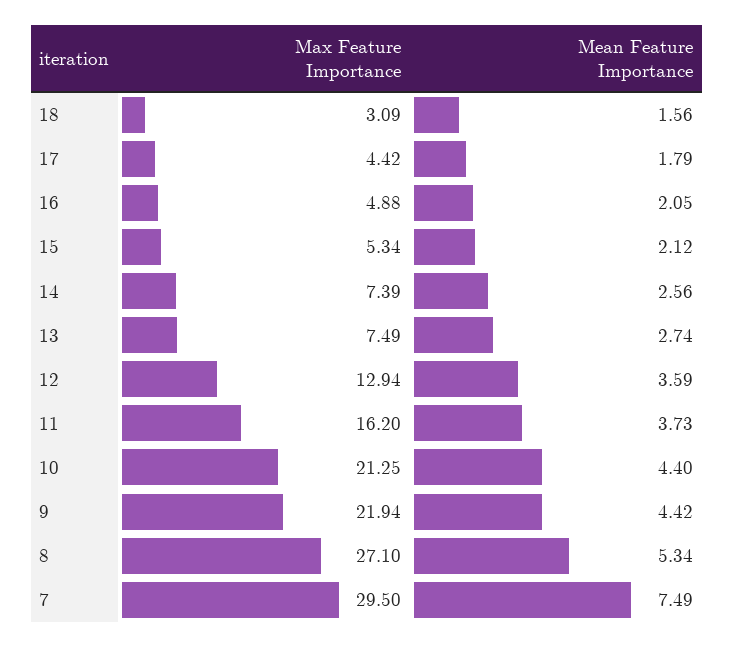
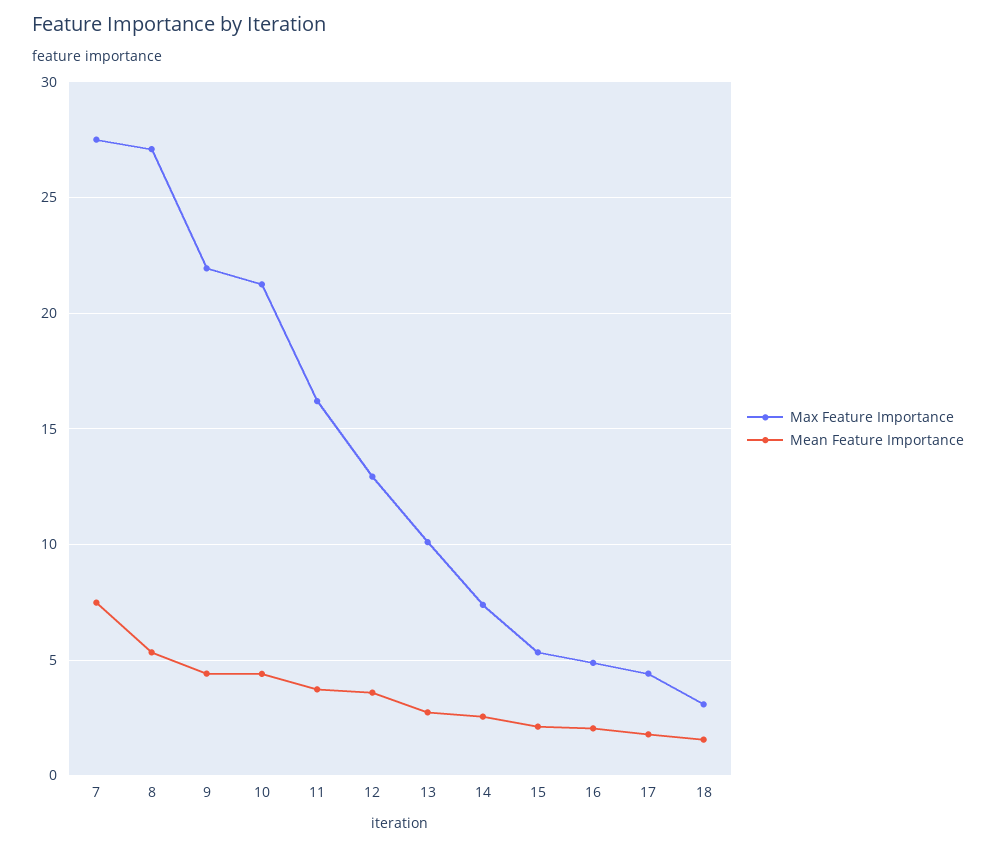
Max Feature Importance, 13: 7.49 -> 10
Max Feature Importance, 7: 29.5 -> 27.5

